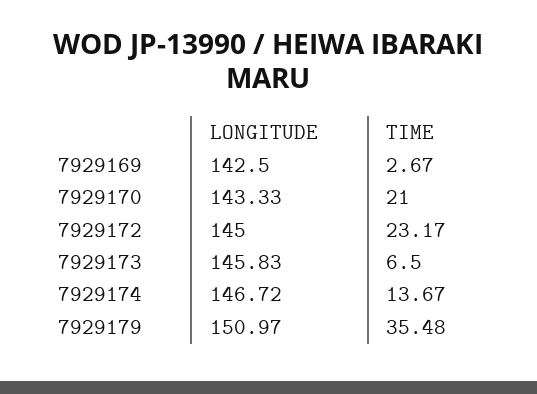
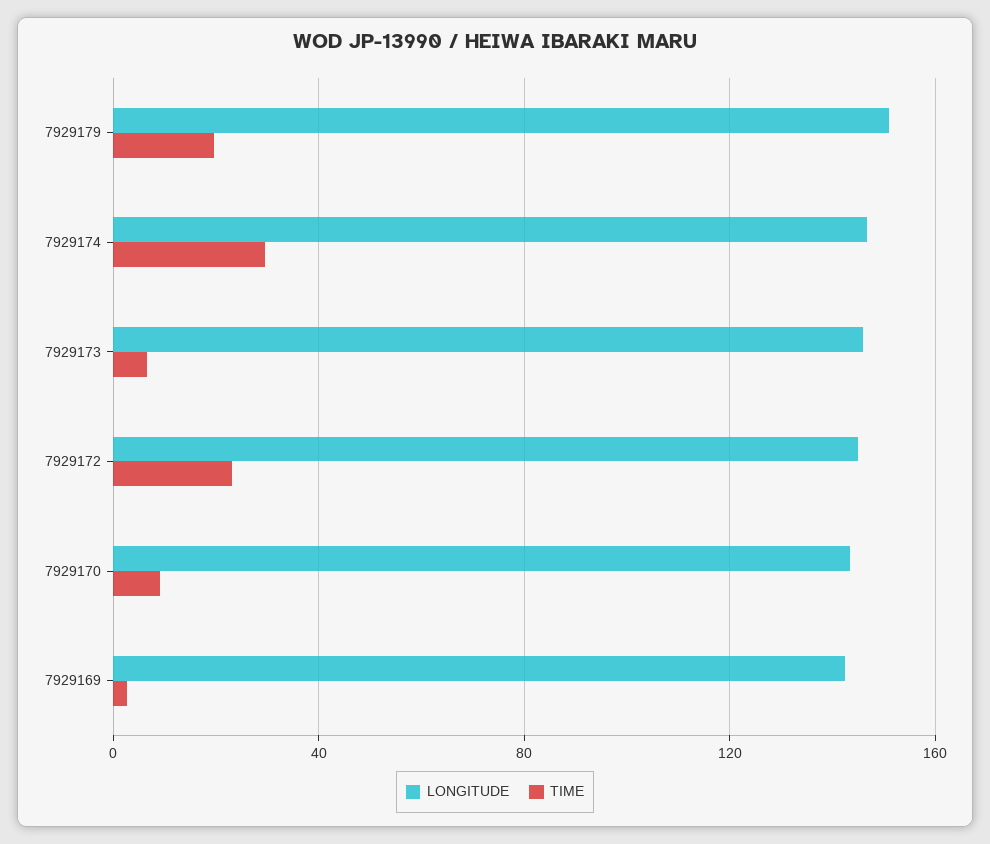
TIME, 7929170: 21 -> 10
TIME, 7929174: 13.67 -> 30
TIME, 7929179: 35.48 -> 20

